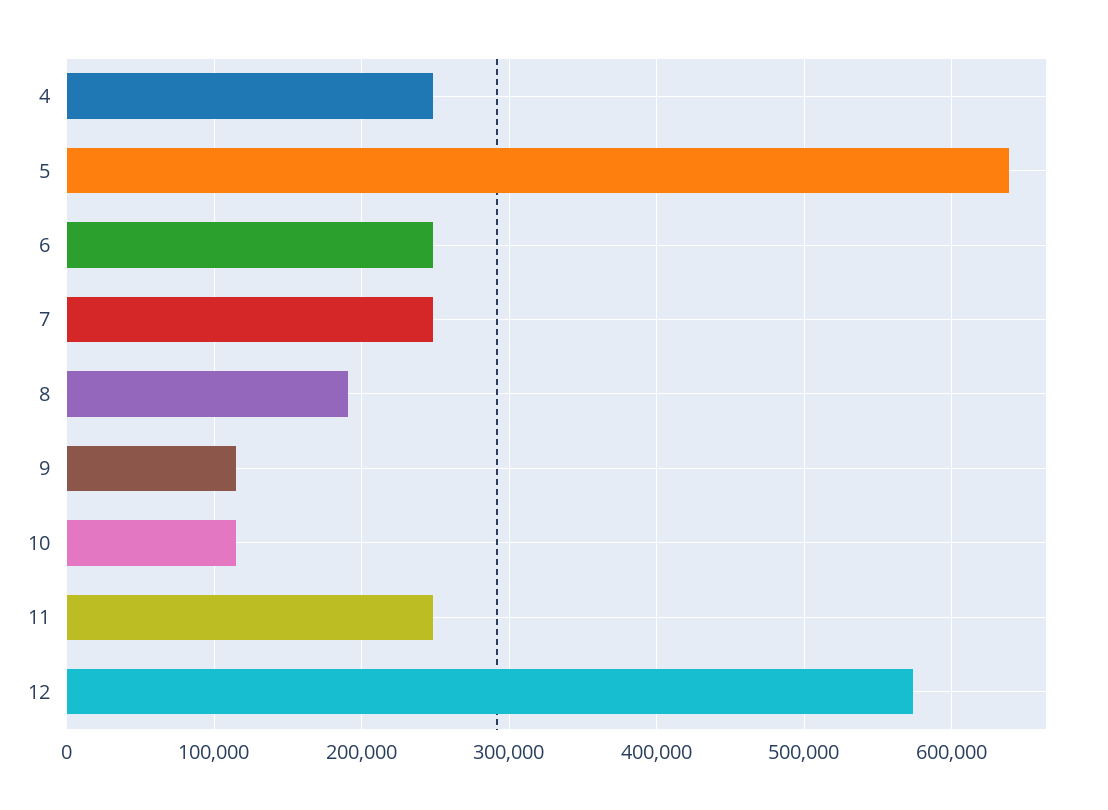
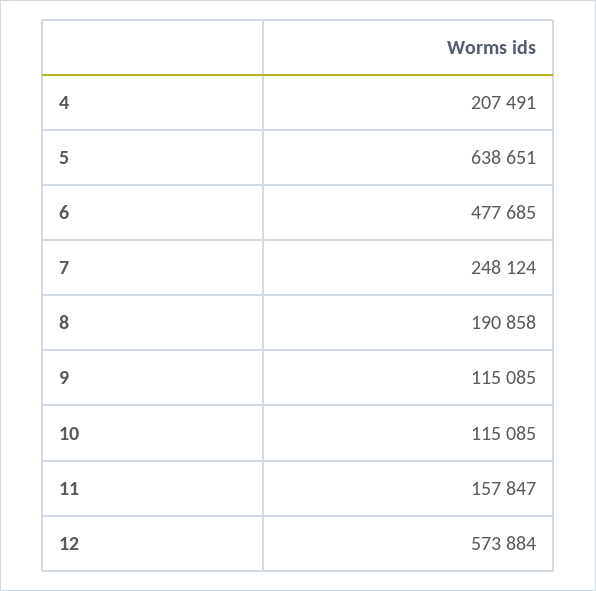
4: 250000 -> 207491
6: 250000 -> 477685
11: 250000 -> 157847

